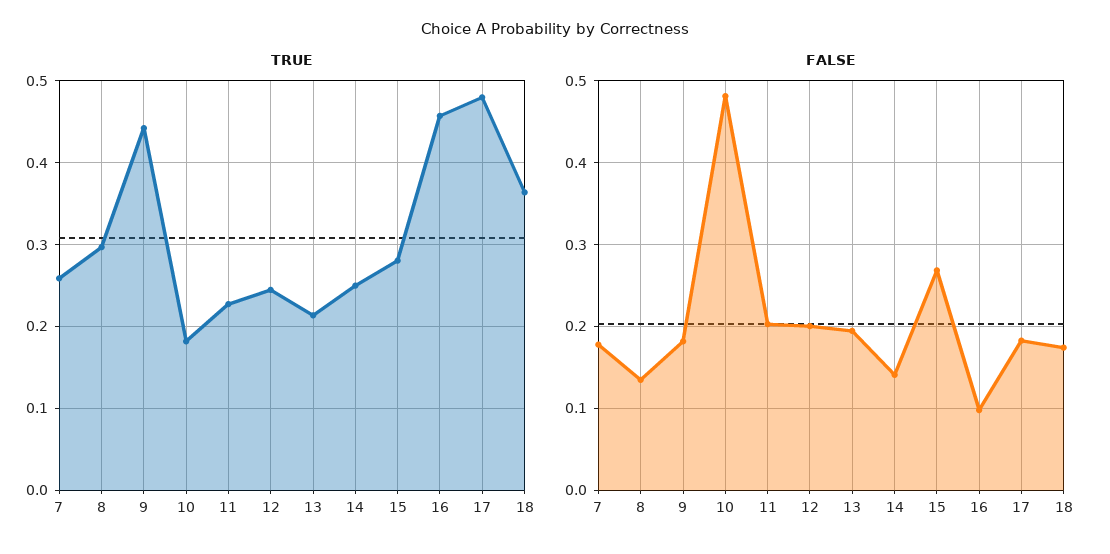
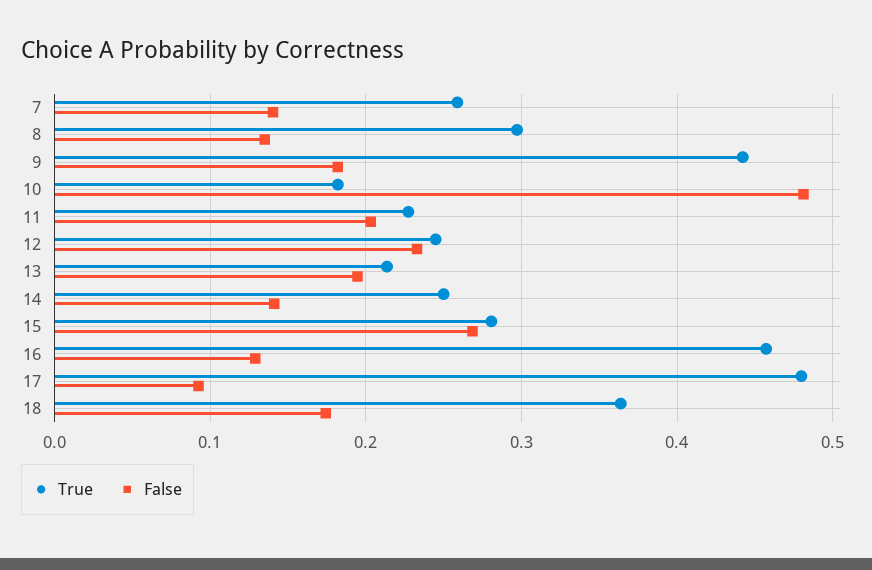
FALSE, 7: 0.18 -> 0.14
FALSE, 12: 0.2 -> 0.23
FALSE, 16: 0.1 -> 0.13
FALSE, 17: 0.18 -> 0.09

